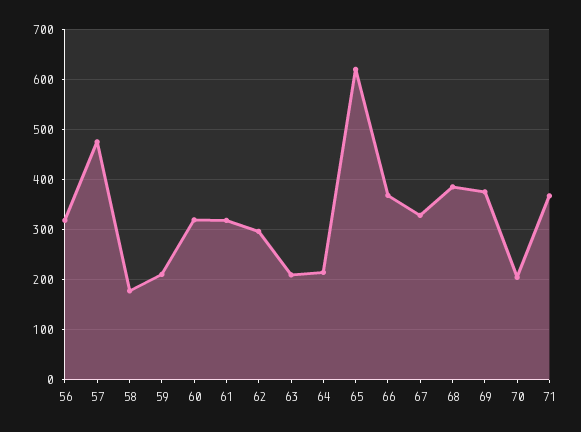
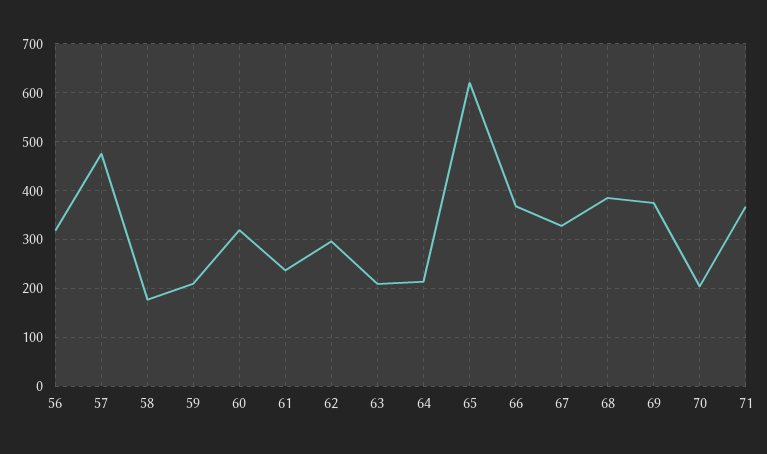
61: 320 -> 240

